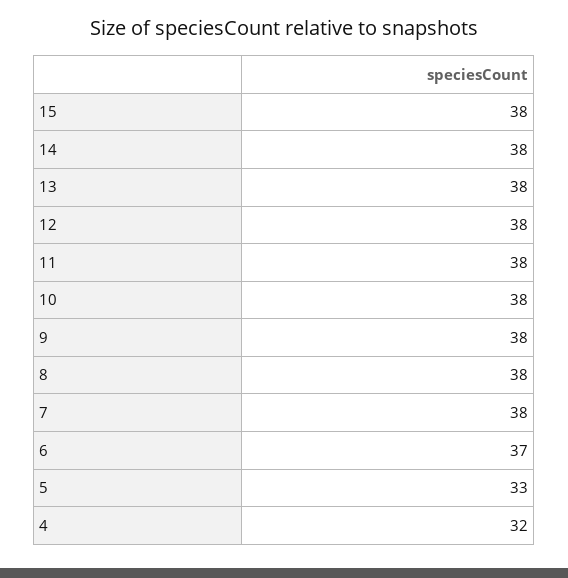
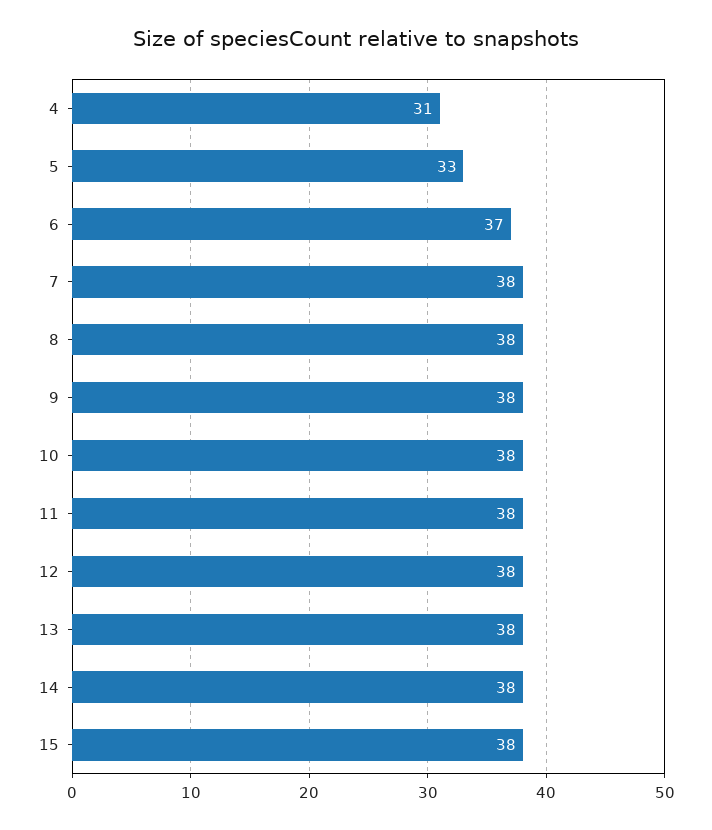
4: 32 -> 31

